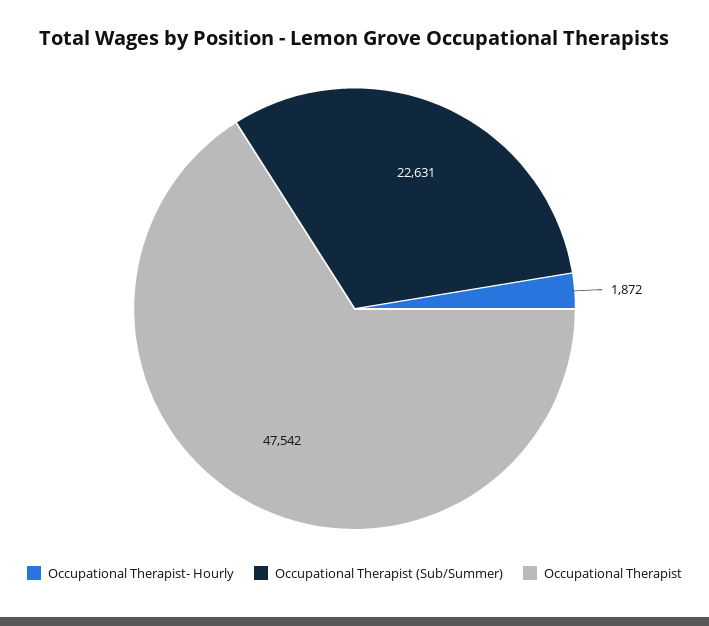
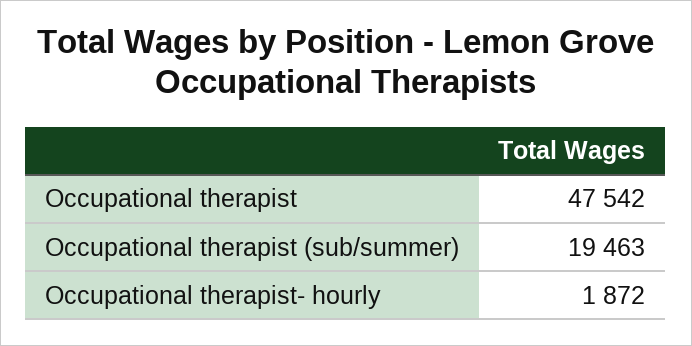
Occupational Therapist (Sub/Summer): 22631 -> 19463

